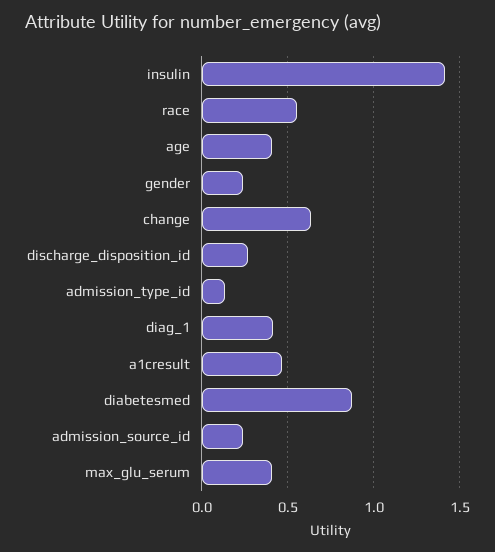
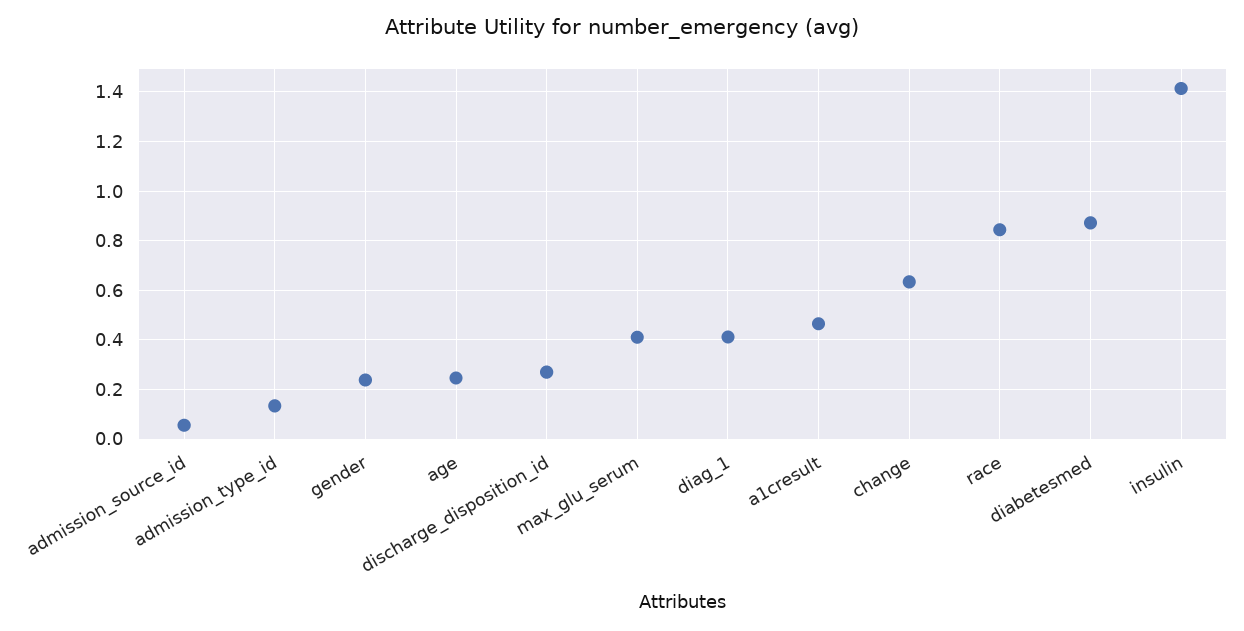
race: 0.55 -> 0.85
age: 0.4 -> 0.25
admission_source_id: 0.25 -> 0.05

